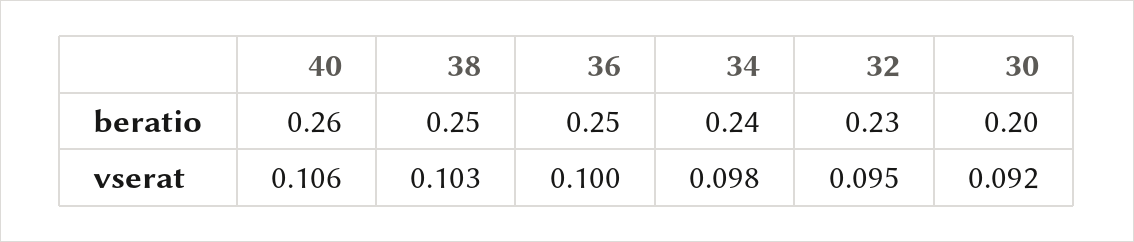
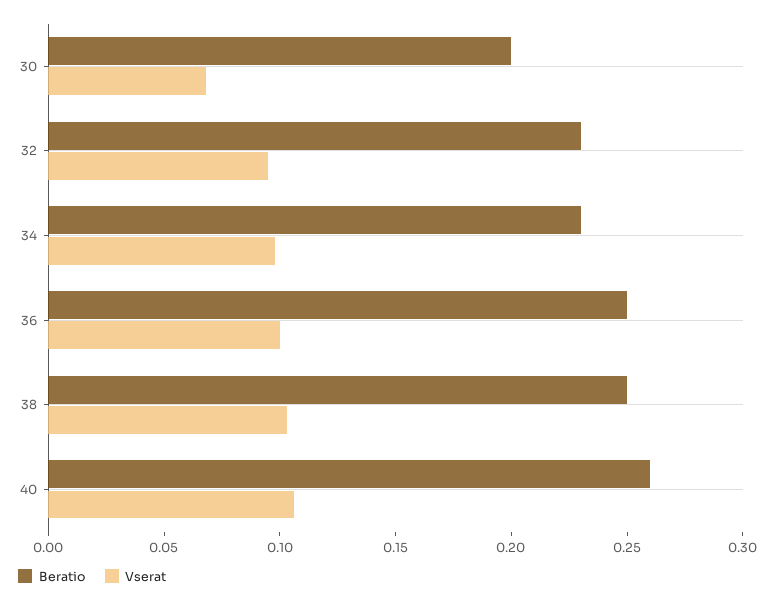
beratio, 34: 0.24 -> 0.23
vserat, 30: 0.092 -> 0.07

